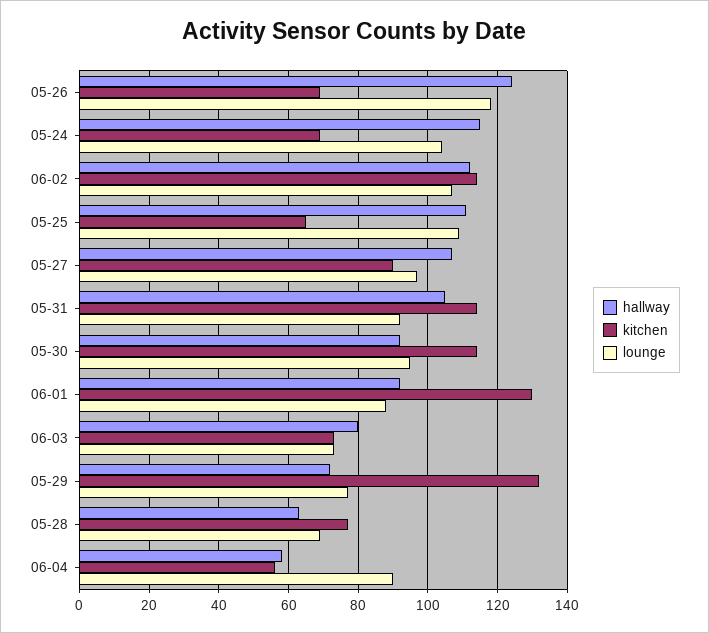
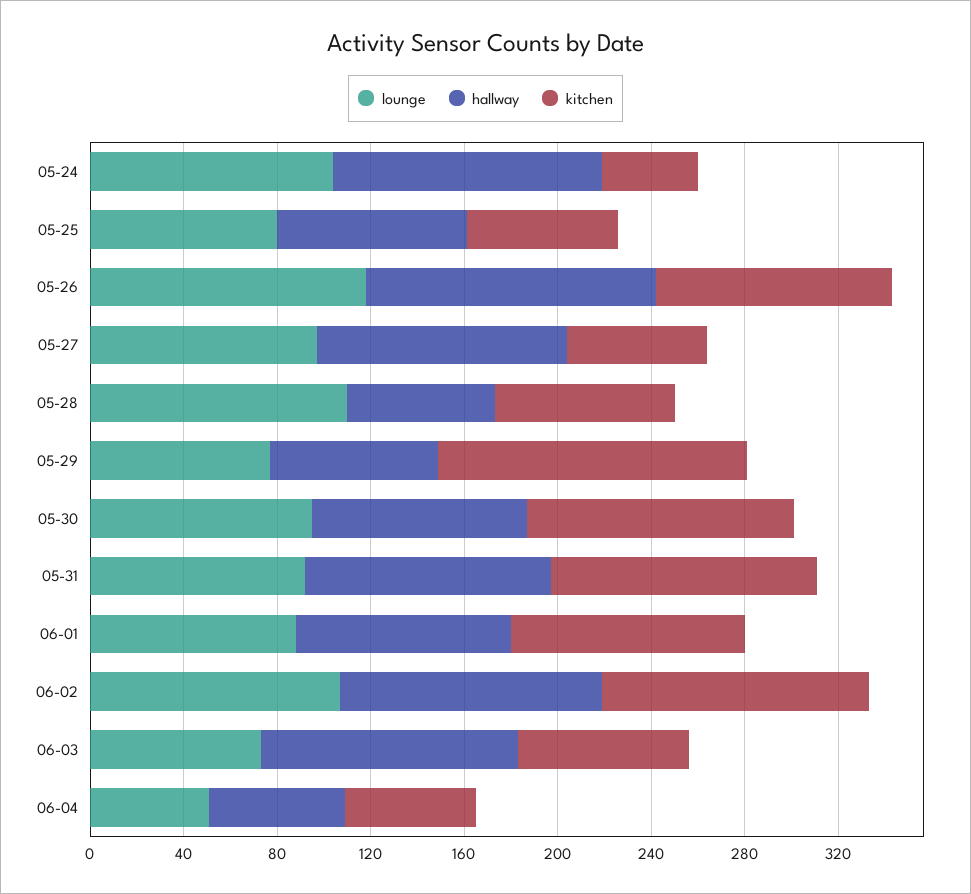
kitchen, 05-26: 70 -> 100
kitchen, 05-24: 70 -> 40
hallway, 05-25: 110 -> 80
lounge, 05-25: 110 -> 80
kitchen, 05-27: 90 -> 60
kitchen, 06-01: 130 -> 100
hallway, 06-03: 80 -> 110
lounge, 05-28: 70 -> 110
lounge, 06-04: 90 -> 50

